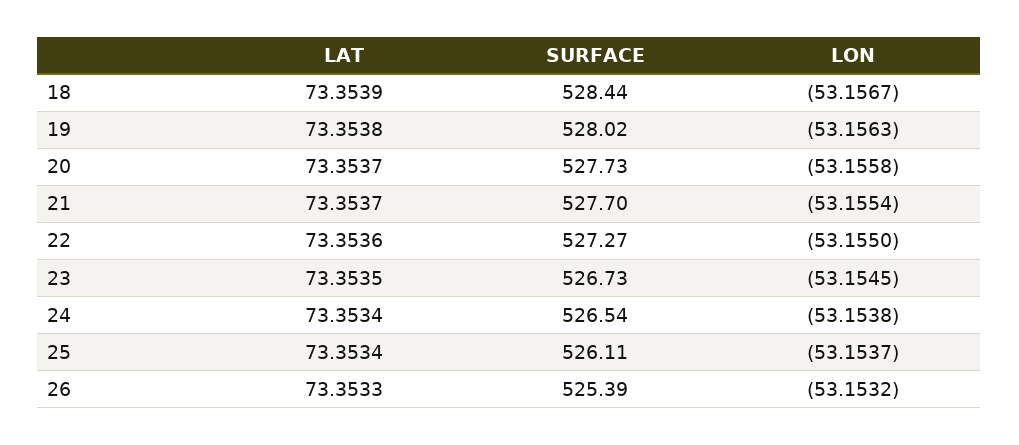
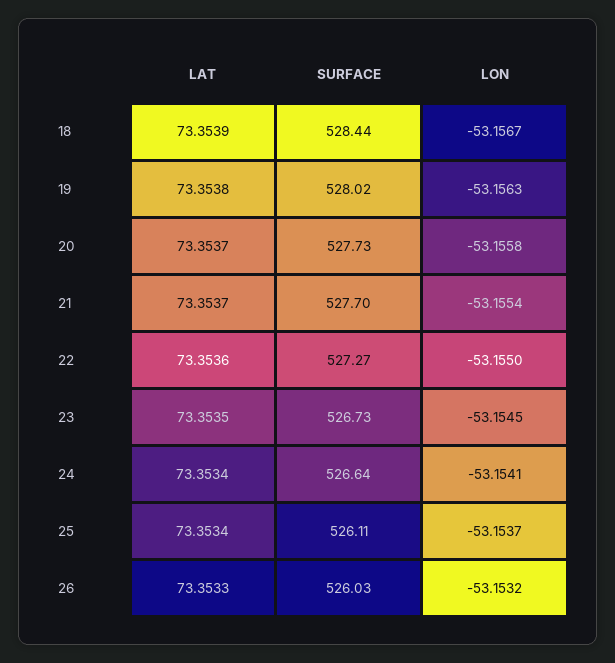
SURFACE, 24: 526.54 -> 526.64
LON, 24: -53.1538 -> -53.1541
SURFACE, 26: 525.39 -> 526.03

